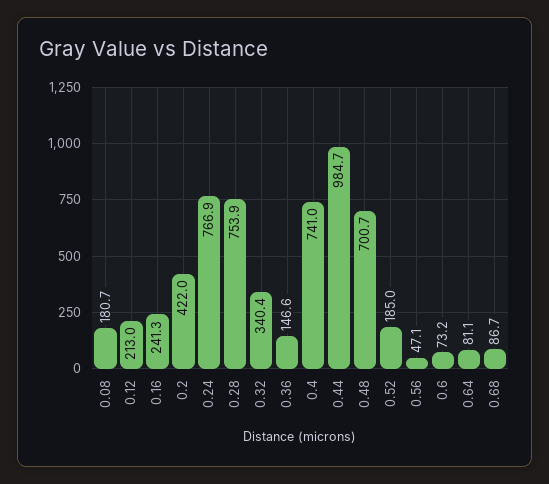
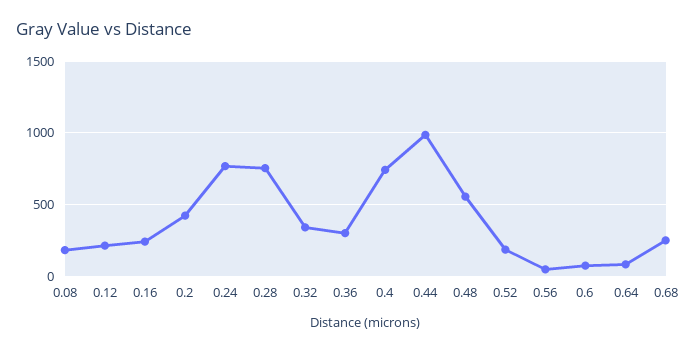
0.36: 146.6 -> 300
0.48: 700.7 -> 550
0.68: 86.7 -> 250

